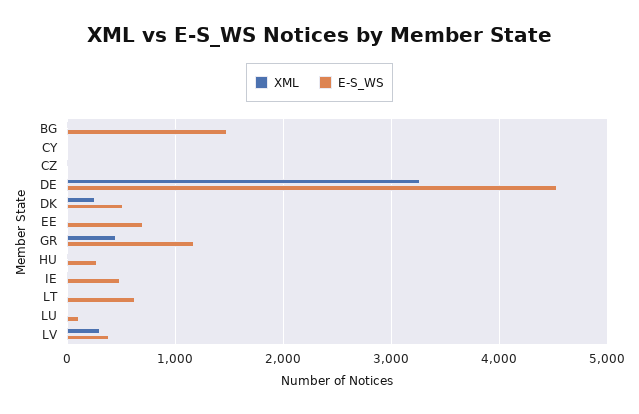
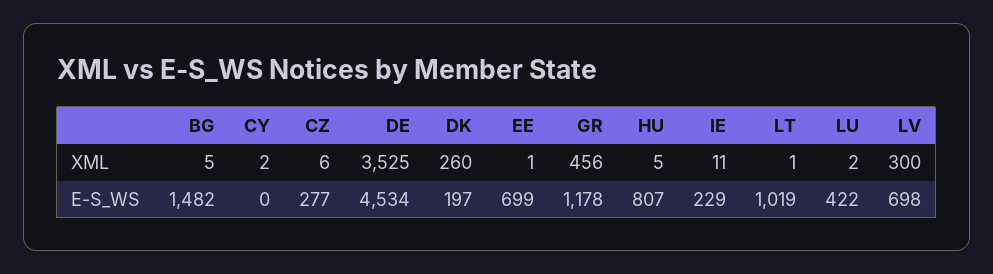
E-S_WS, CZ: 0 -> 277
XML, DE: 3300 -> 3525
E-S_WS, DK: 500 -> 197
E-S_WS, HU: 300 -> 807
E-S_WS, IE: 500 -> 229
E-S_WS, LT: 600 -> 1019
E-S_WS, LU: 100 -> 422
E-S_WS, LV: 400 -> 698

